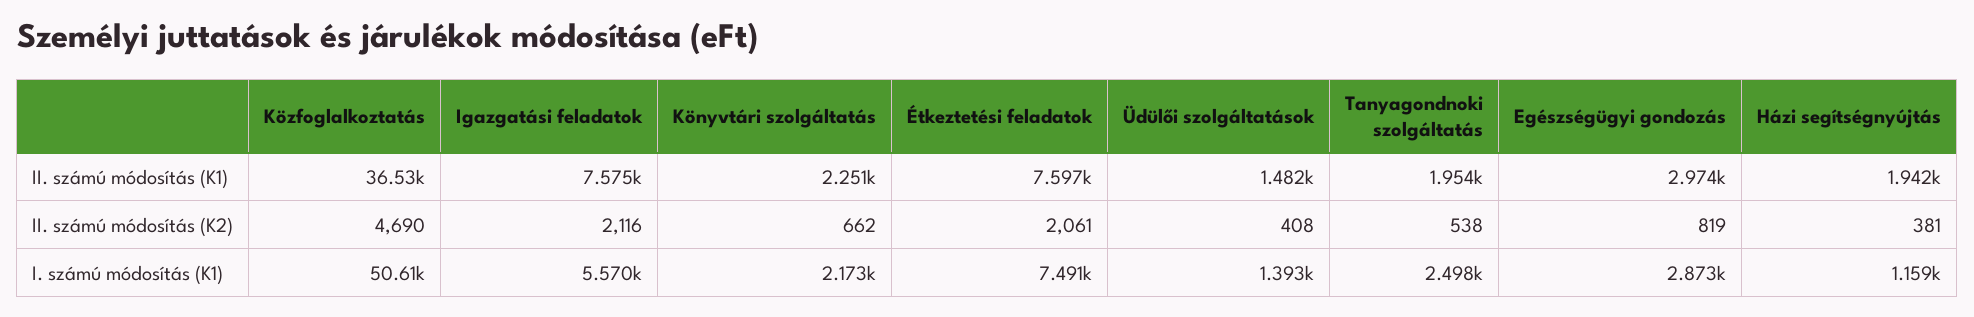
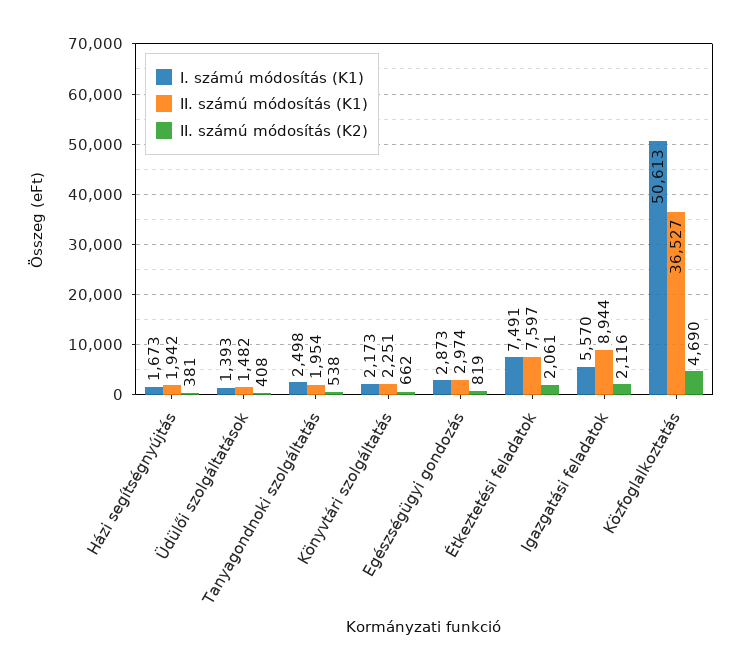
II. számú módosítás (K1), Igazgatási feladatok: 7575 -> 8944
I. számú módosítás (K1), Házi segítségnyújtás: 1159 -> 1673

